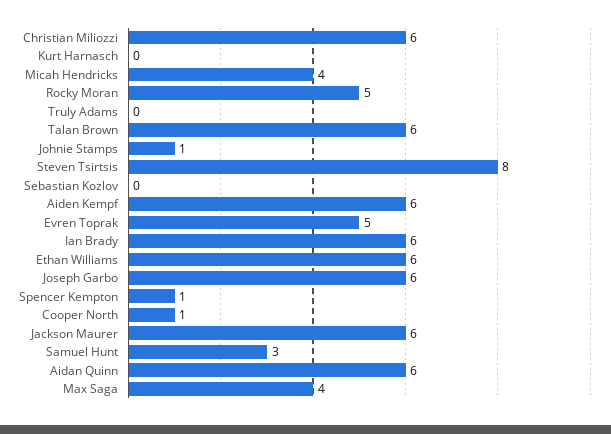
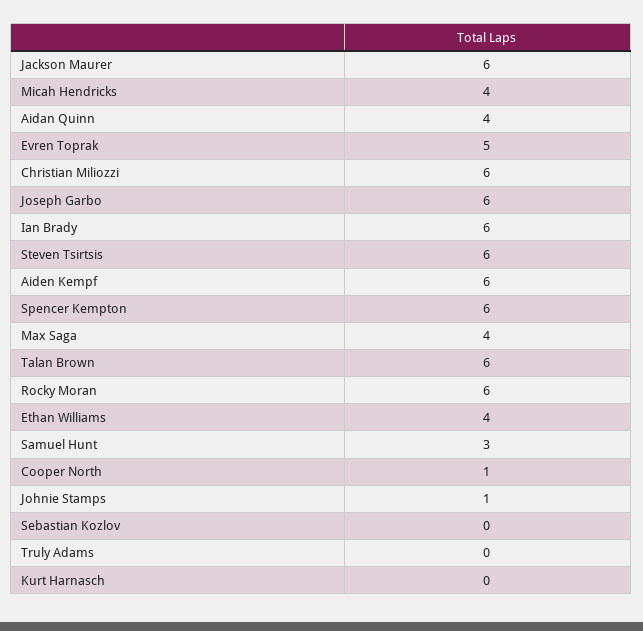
Rocky Moran: 5 -> 6
Steven Tsirtsis: 8 -> 6
Ethan Williams: 6 -> 4
Spencer Kempton: 1 -> 6
Aidan Quinn: 6 -> 4

